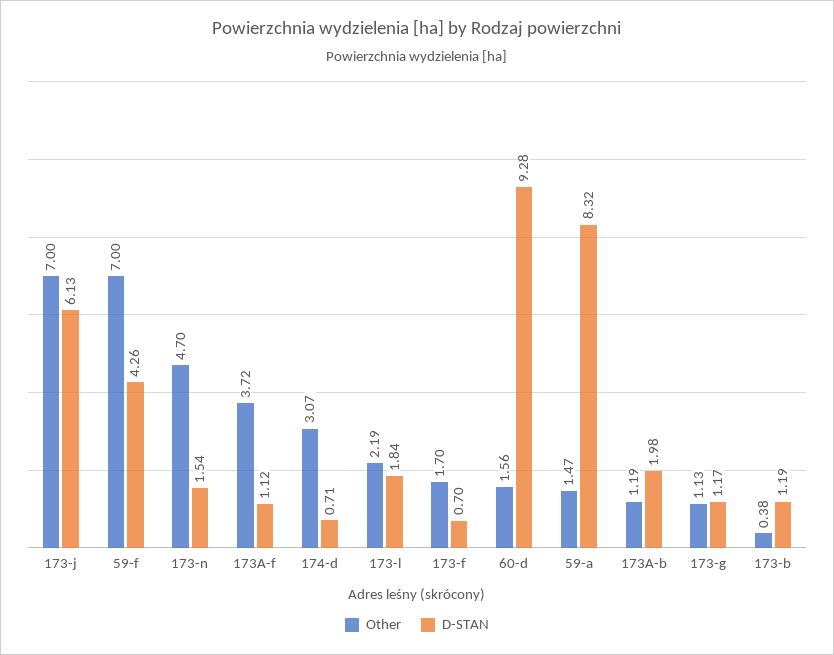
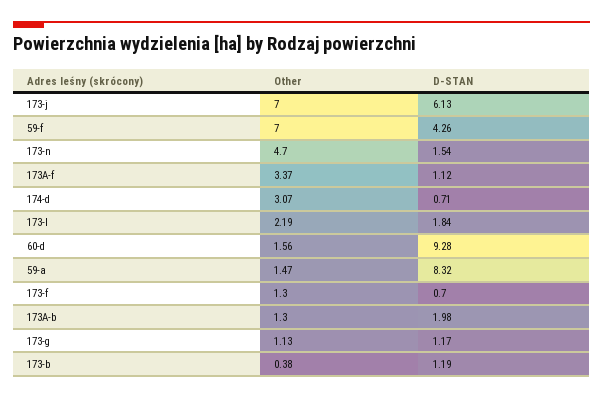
Other, 173A-f: 3.72 -> 3.37
Other, 173-f: 1.7 -> 1.3
Other, 173A-b: 1.19 -> 1.3

